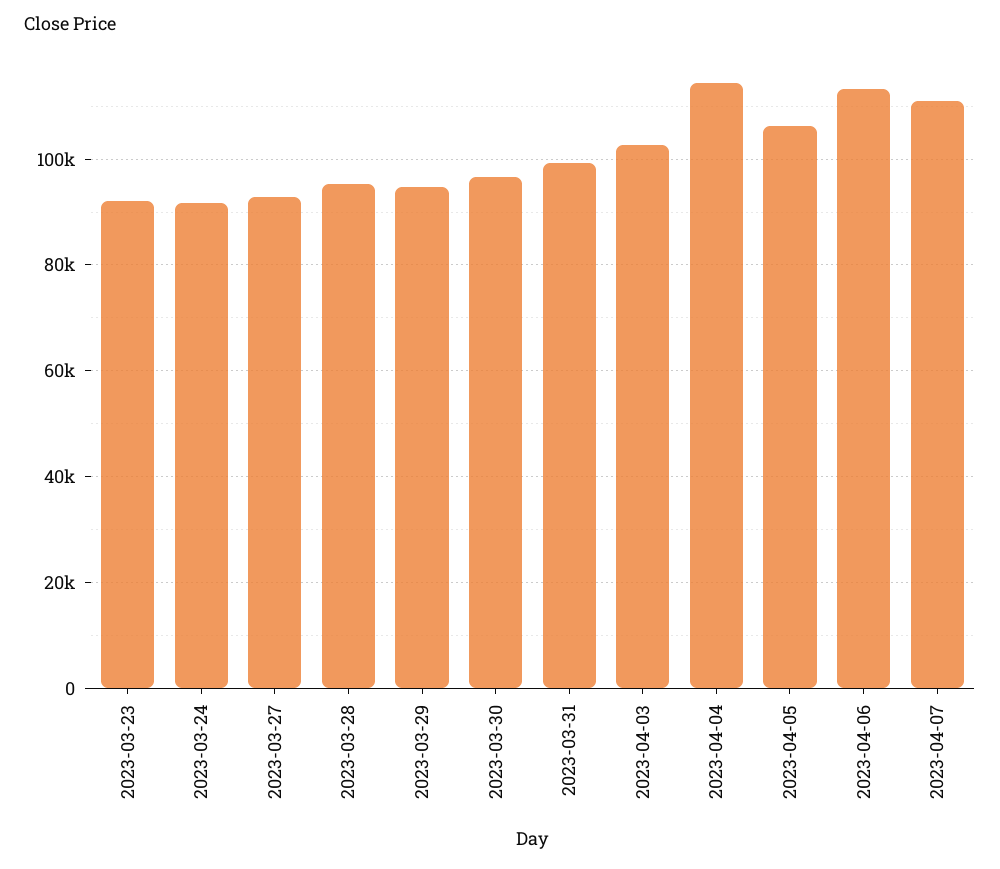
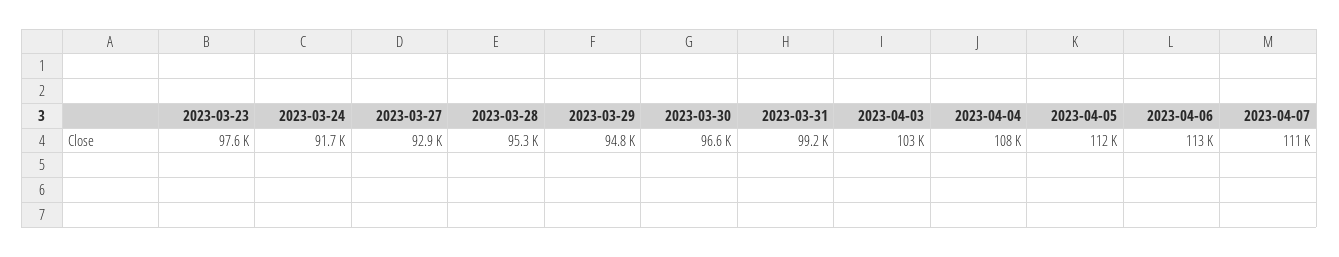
2023-03-23: 92000 -> 97600
2023-04-04: 114000 -> 108000
2023-04-05: 106000 -> 112000

